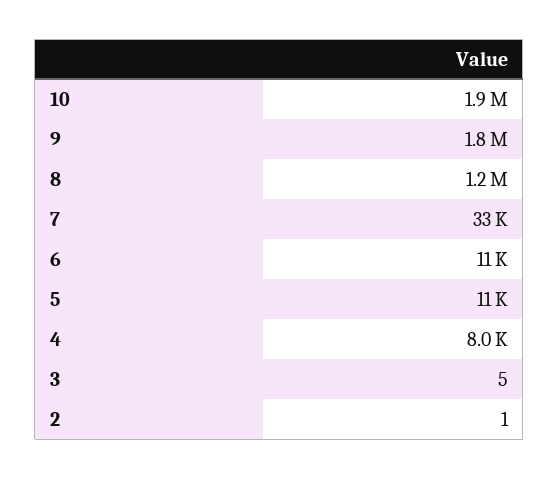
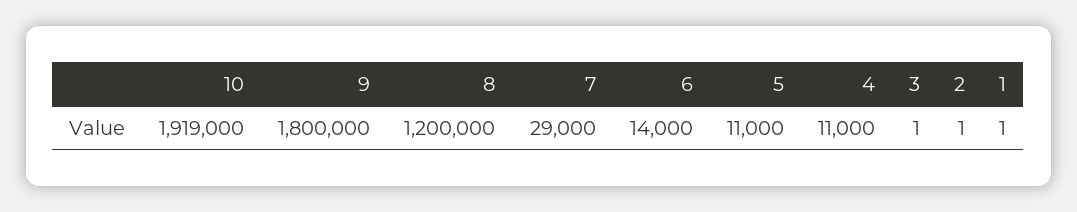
7: 33000 -> 29000
6: 11000 -> 14000
4: 8000 -> 11000
3: 5 -> 1
1: none -> 1

